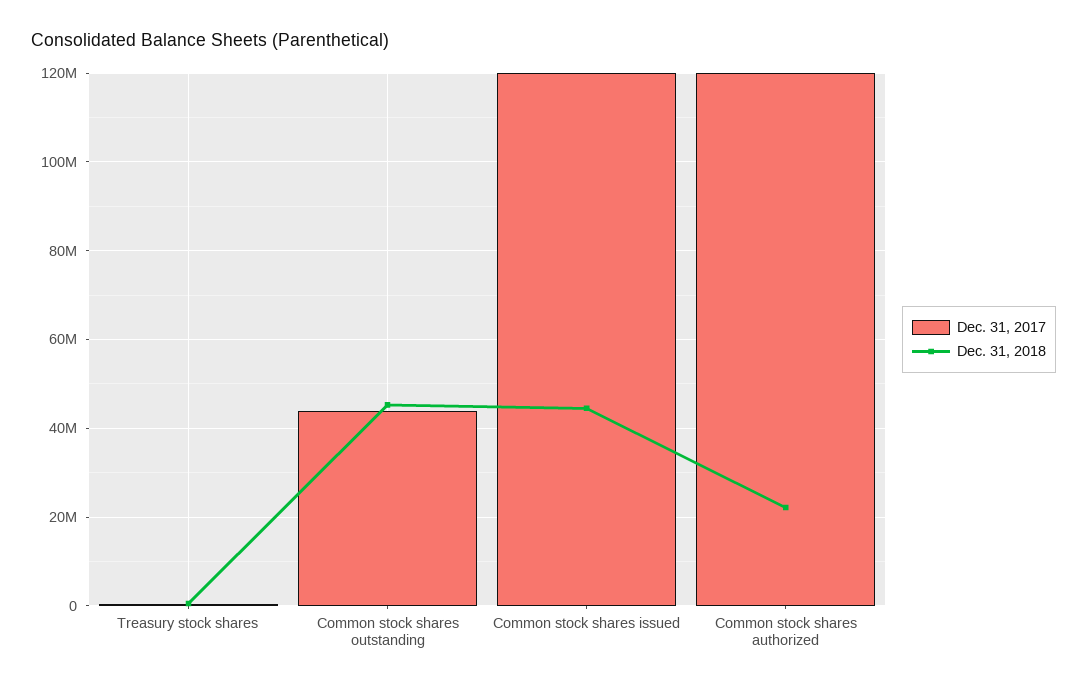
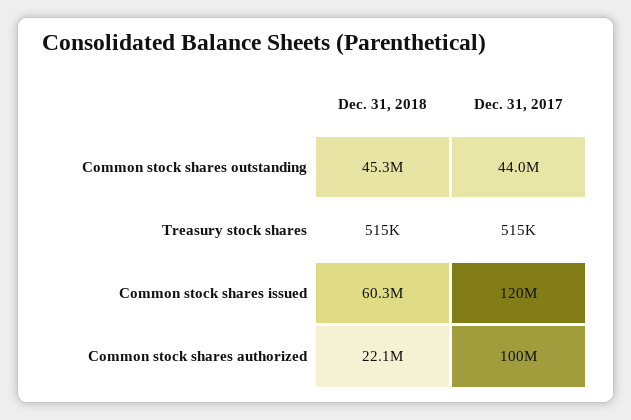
Dec. 31, 2018, Common stock shares issued: 44000000 -> 60300000
Dec. 31, 2017, Common stock shares authorized: 120000000 -> 100000000

